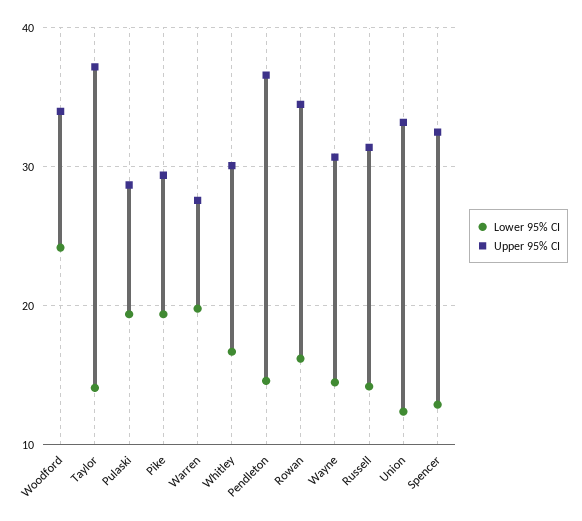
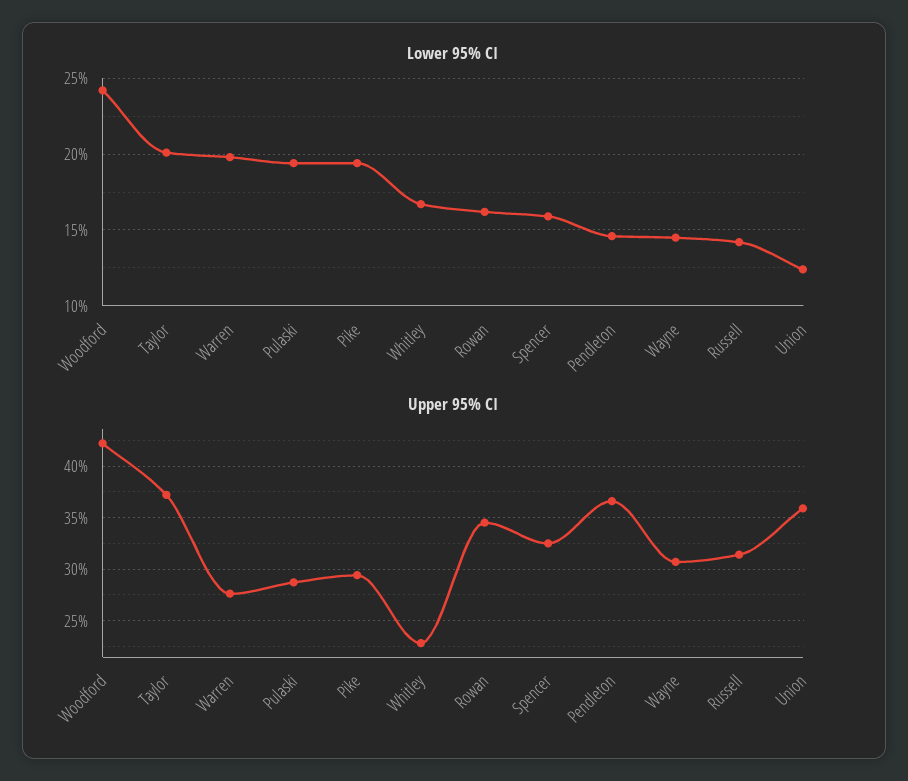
Upper 95% CI, Woodford: 34 -> 42
Lower 95% CI, Taylor: 14 -> 20
Upper 95% CI, Whitley: 30 -> 23
Upper 95% CI, Union: 33 -> 36
Lower 95% CI, Spencer: 13 -> 16

